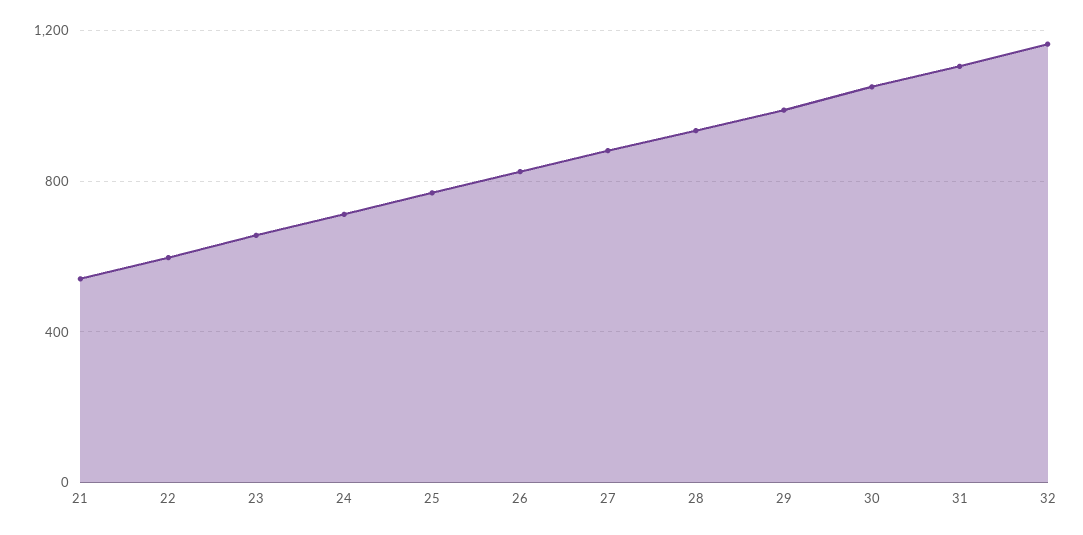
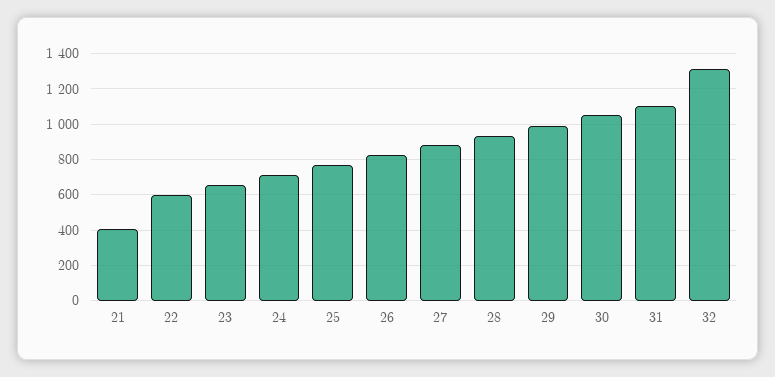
21: 550 -> 400
32: 1150 -> 1300

